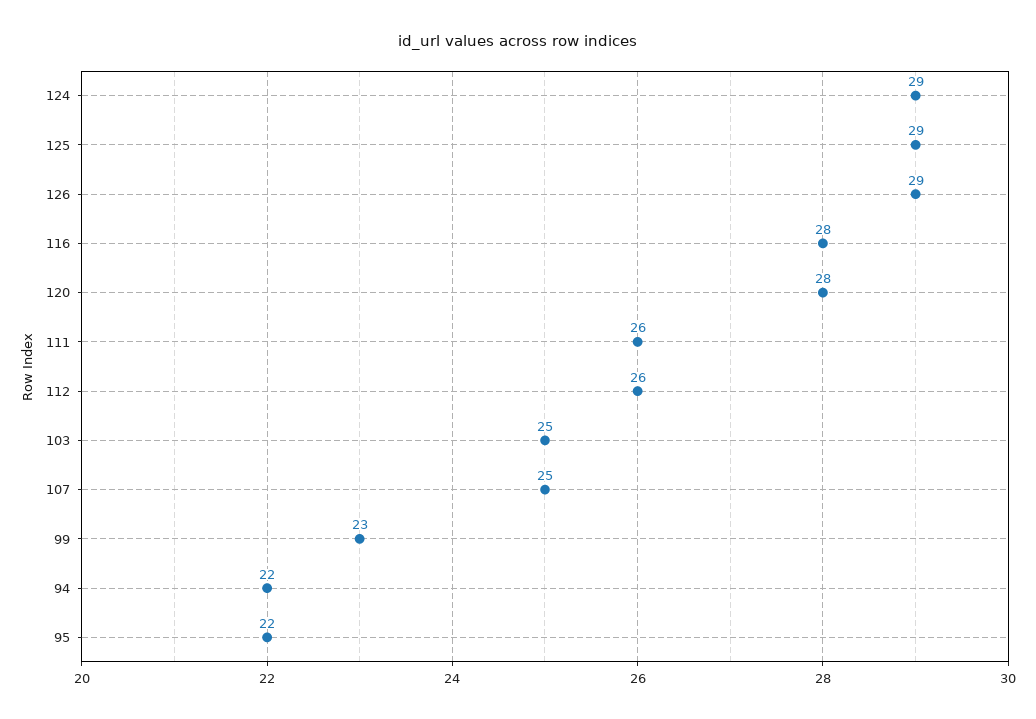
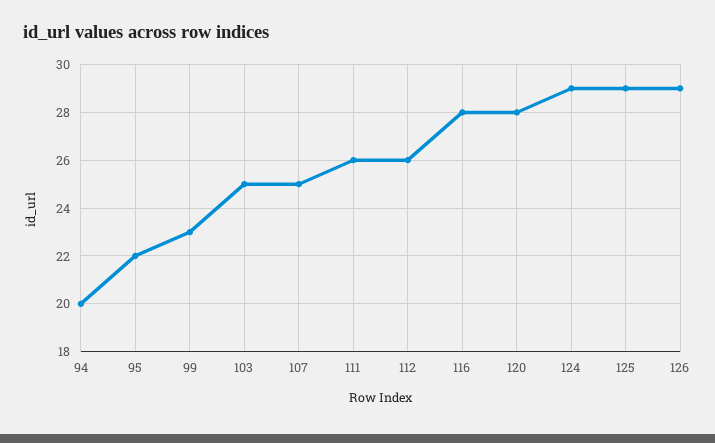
94: 22 -> 20

